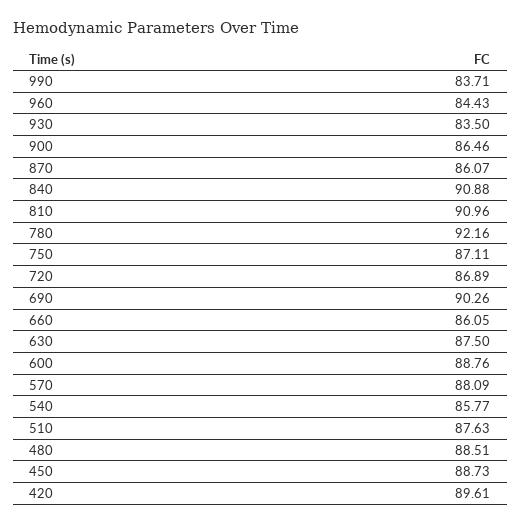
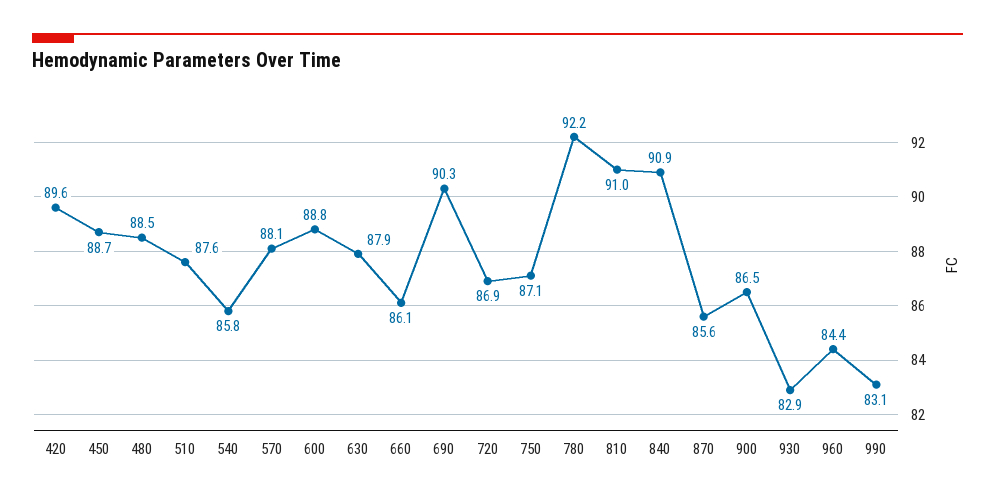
990: 83.71 -> 83.1
930: 83.5 -> 82.9
870: 86.07 -> 85.6
630: 87.5 -> 87.9

